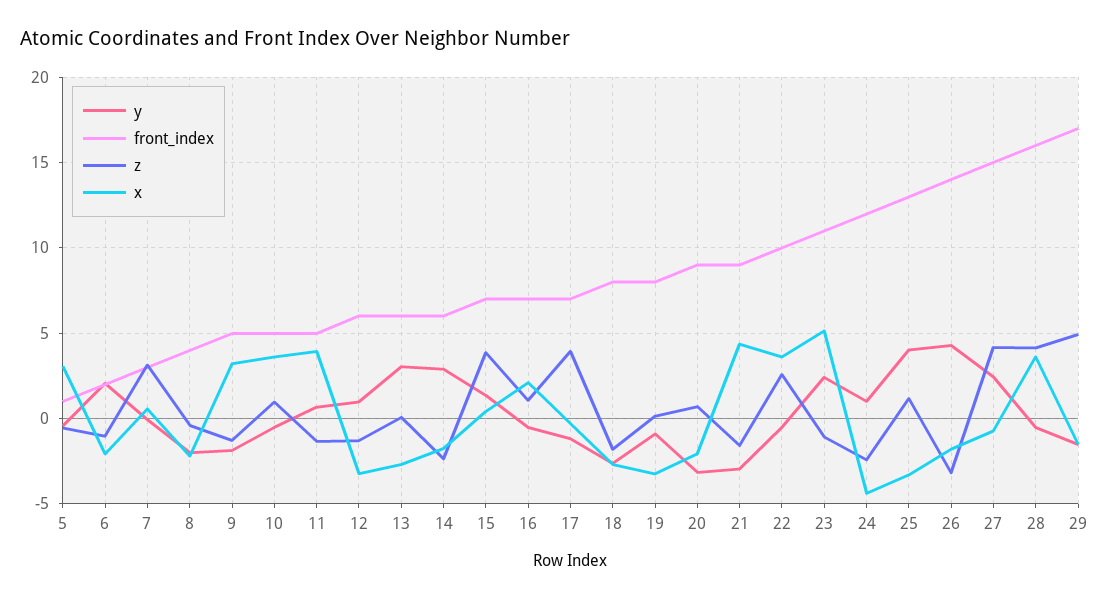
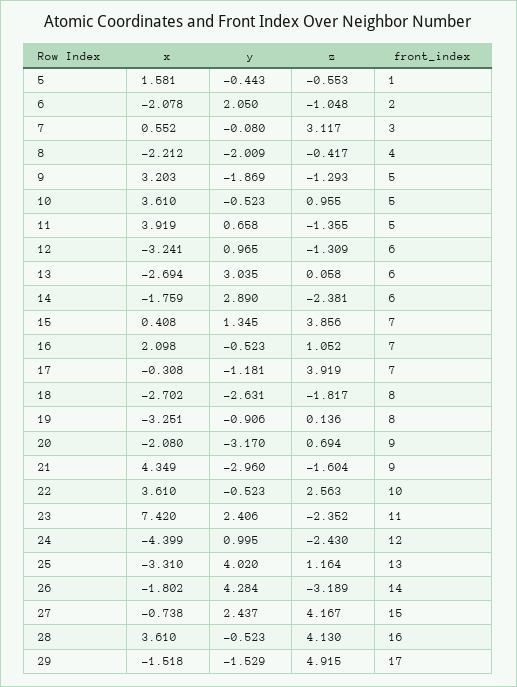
x, 5: 3 -> 1.581
z, 23: -1 -> -2.352
x, 23: 5 -> 7.42

